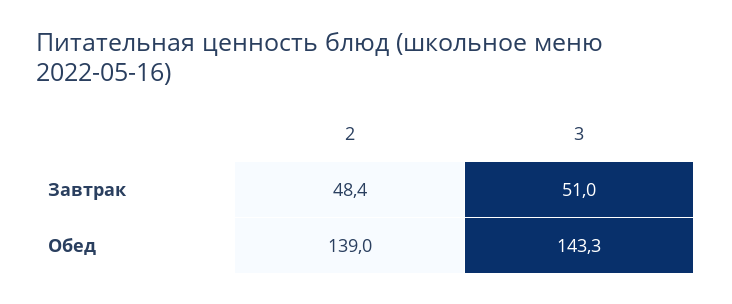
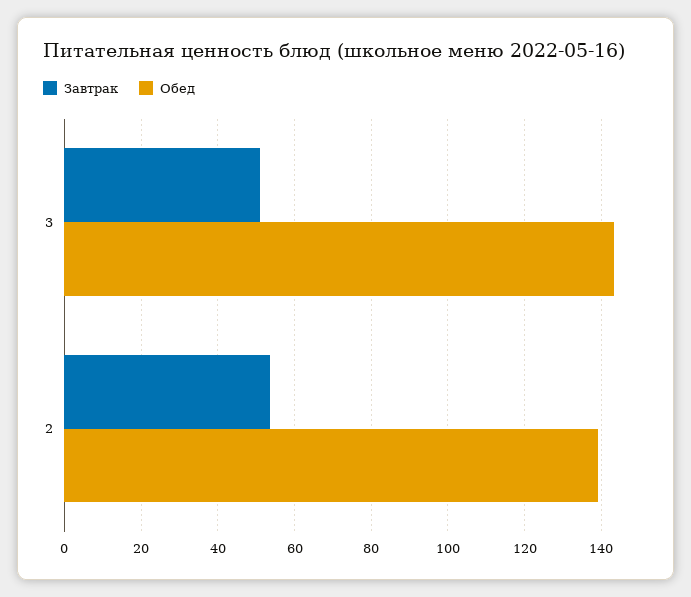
Завтрак, 2: 48.4 -> 54

